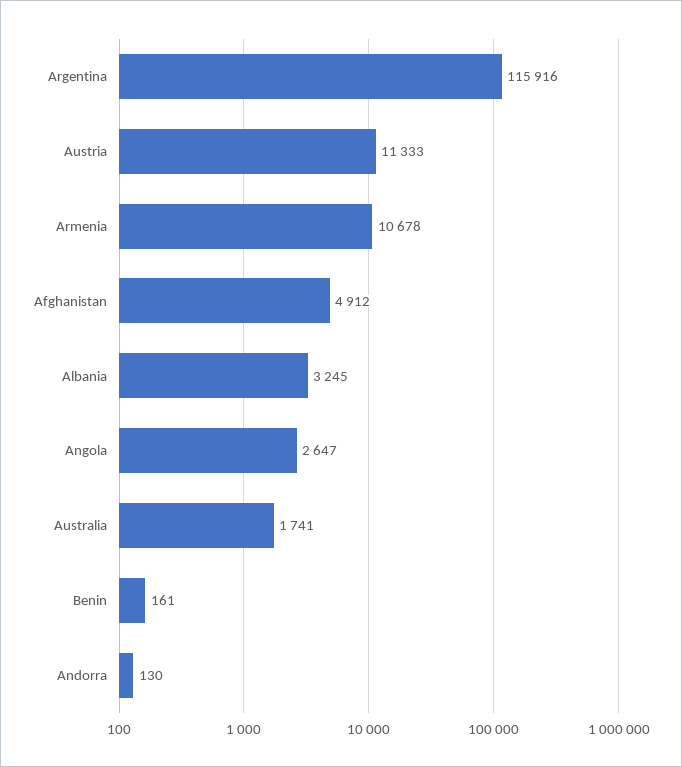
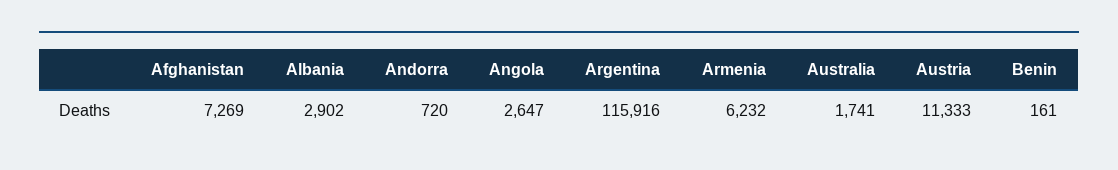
Armenia: 10678 -> 6232
Afghanistan: 4912 -> 7269
Albania: 3245 -> 2902
Andorra: 130 -> 720

